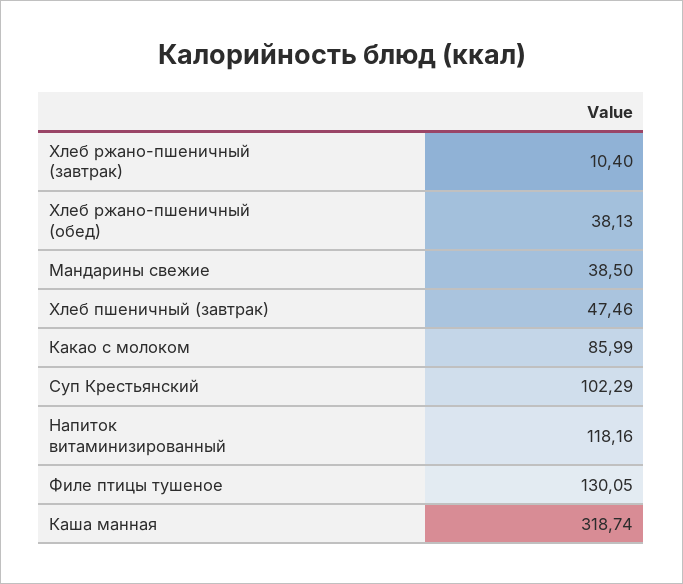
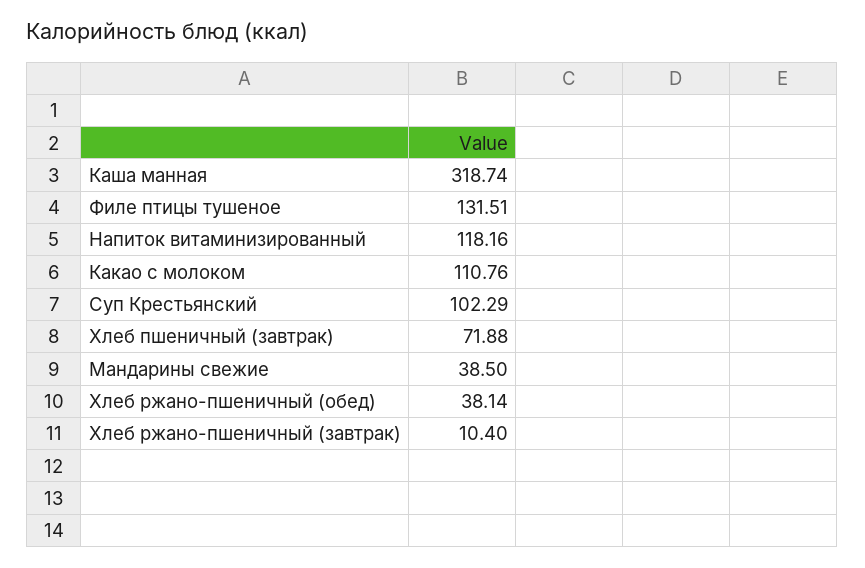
Хлеб ржано-пшеничный (обед): 38.13 -> 38.14
Хлеб пшеничный (завтрак): 47.46 -> 71.88
Какао с молоком: 85.99 -> 110.76
Филе птицы тушеное: 130.05 -> 131.51

